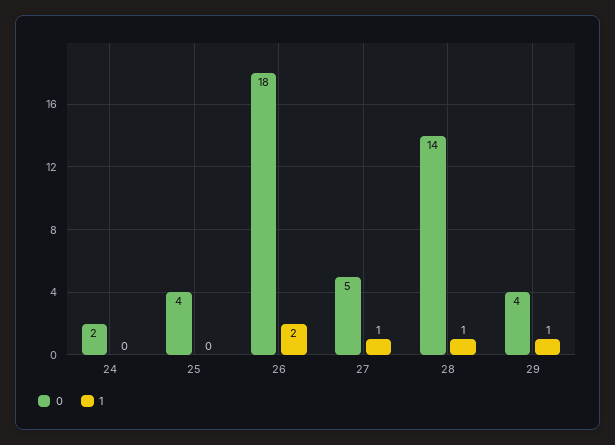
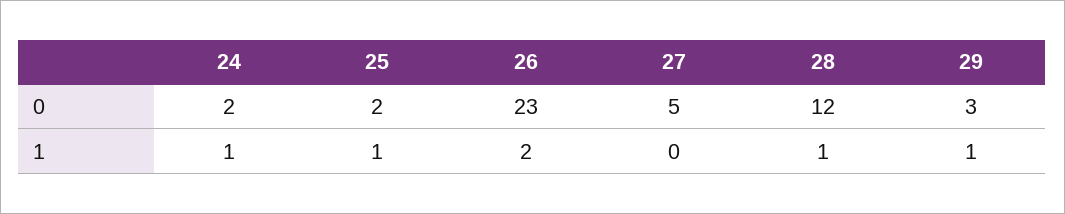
1, 24: 0 -> 1
0, 25: 4 -> 2
1, 25: 0 -> 1
0, 26: 18 -> 23
1, 27: 1 -> 0
0, 28: 14 -> 12
0, 29: 4 -> 3

